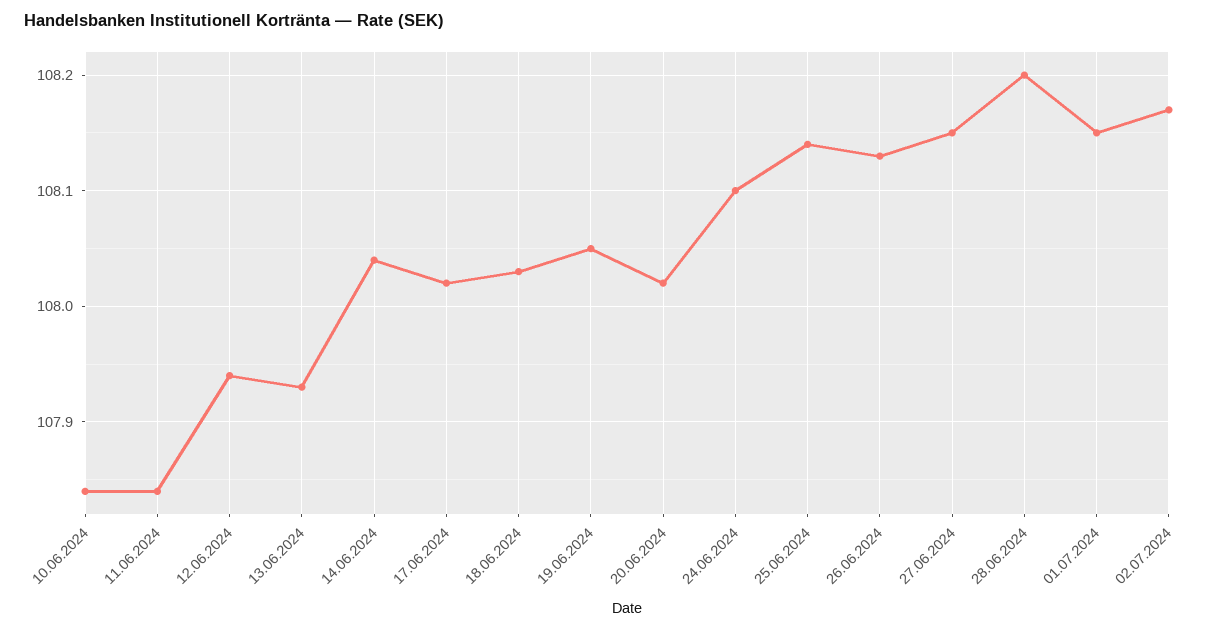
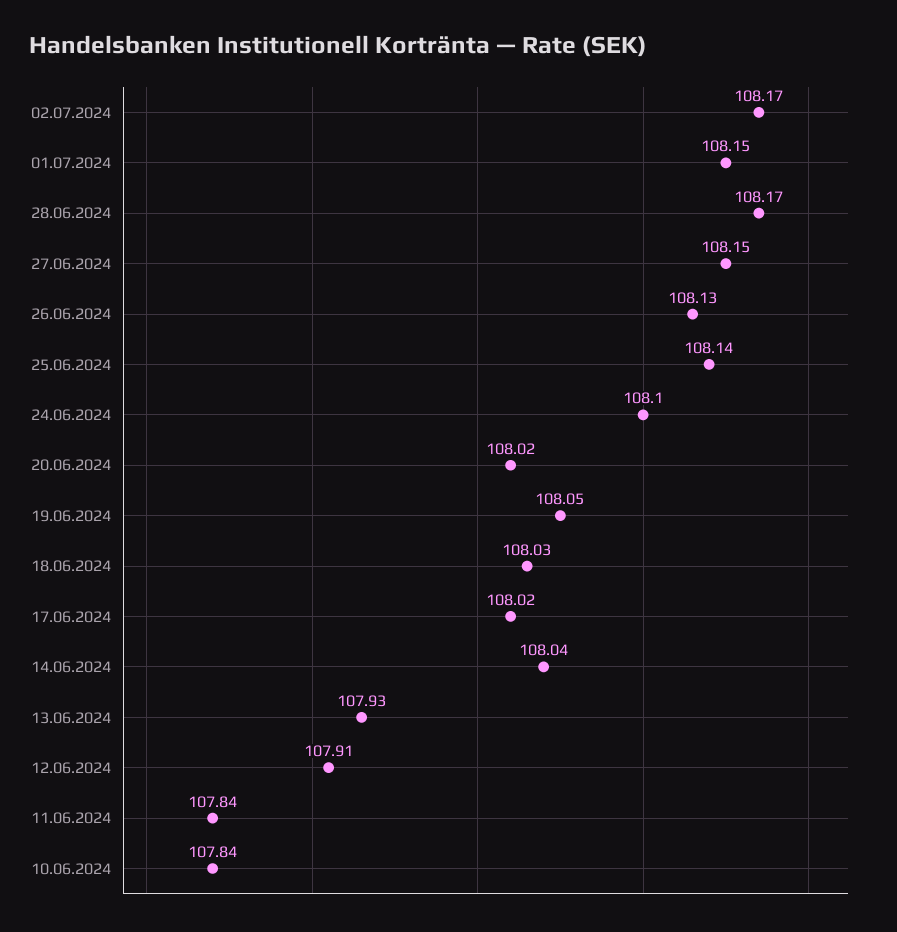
12.06.2024: 107.94 -> 107.91
28.06.2024: 108.2 -> 108.17

